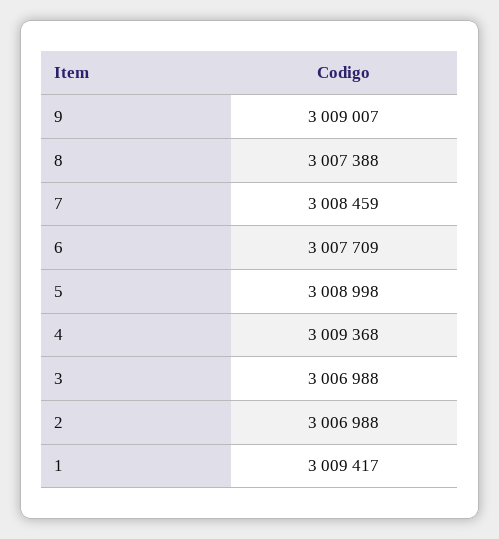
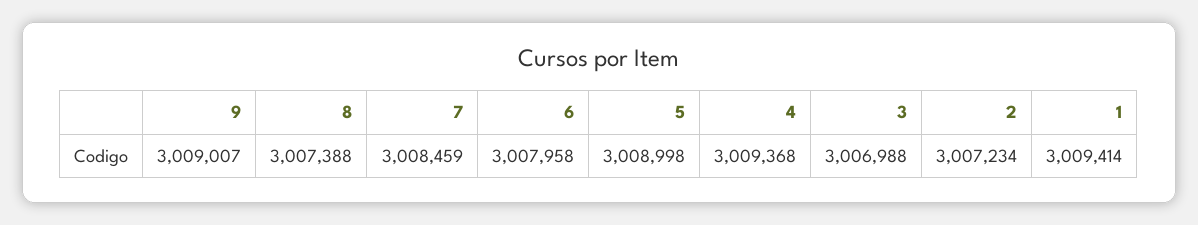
6: 3007709 -> 3007958
2: 3006988 -> 3007234
1: 3009417 -> 3009414

